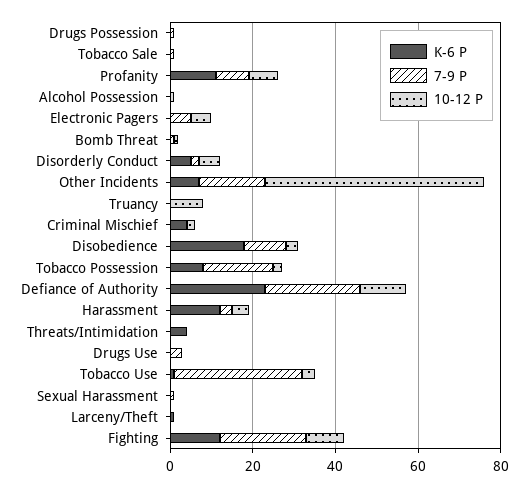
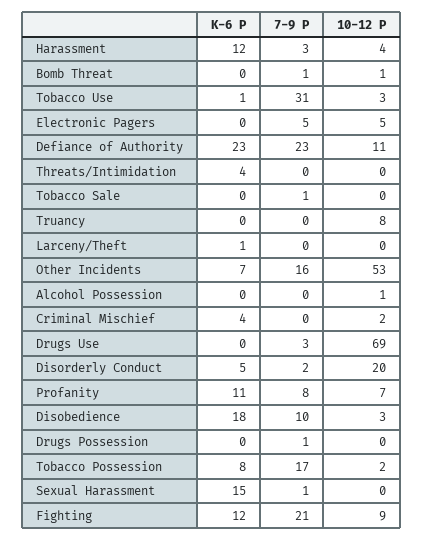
10-12 P, Disorderly Conduct: 5 -> 20
10-12 P, Drugs Use: 0 -> 69
K-6 P, Sexual Harassment: 0 -> 15

